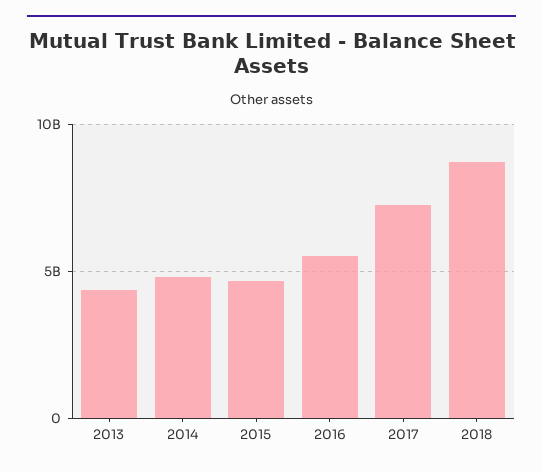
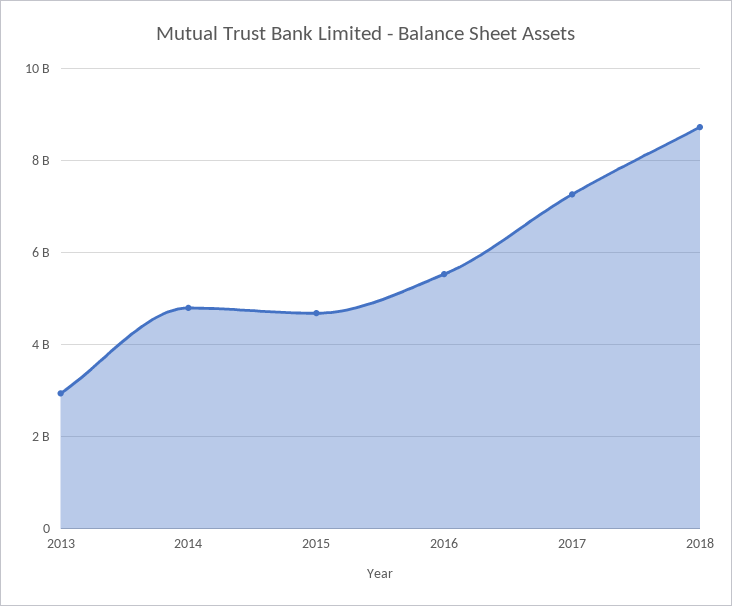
2013: 4500000000 -> 3000000000

